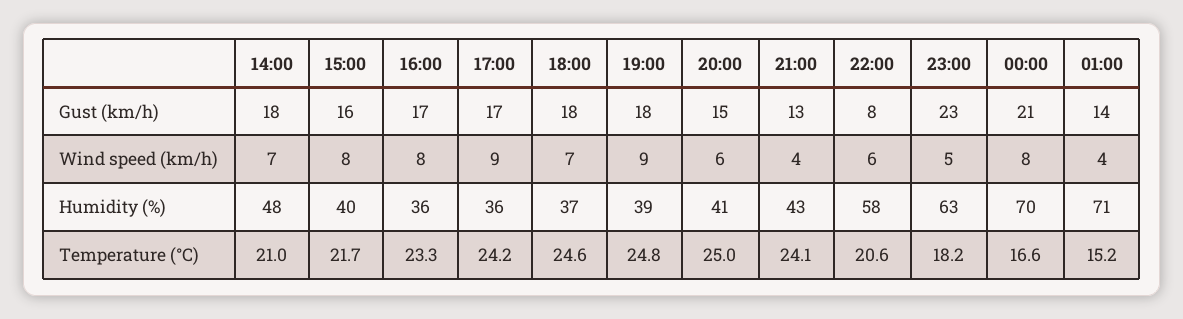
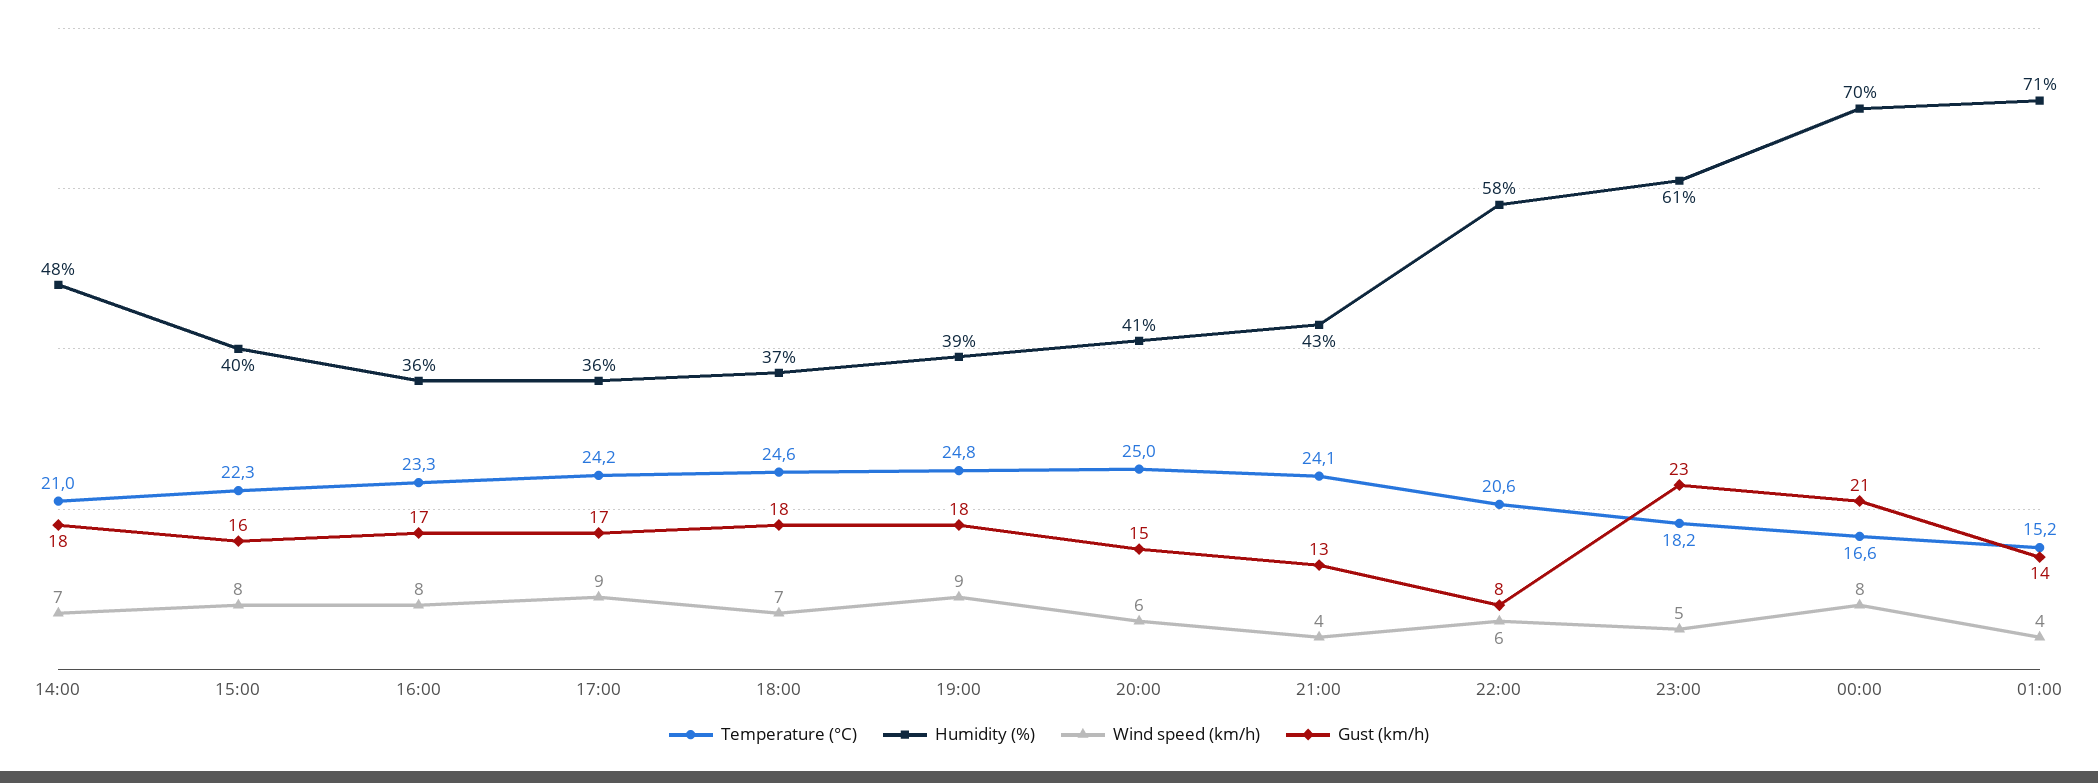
Humidity (%), 23:00: 63 -> 61
Temperature (°C), 15:00: 21.7 -> 22.3

